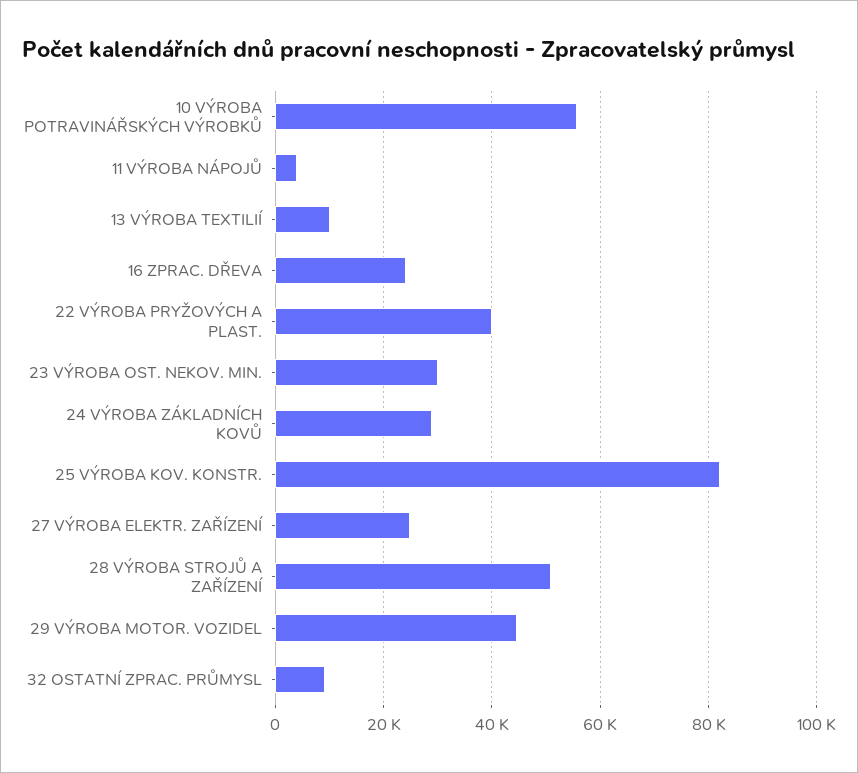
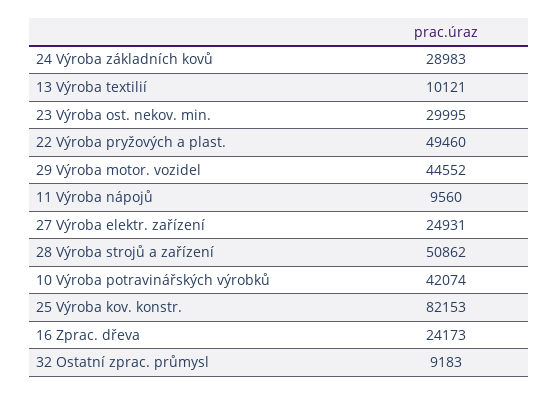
10 VÝROBA POTRAVINÁŘSKÝCH VÝROBKŮ: 56000 -> 42074
11 VÝROBA NÁPOJŮ: 4000 -> 9560
22 VÝROBA PRYŽOVÝCH A PLAST.: 40000 -> 49460

